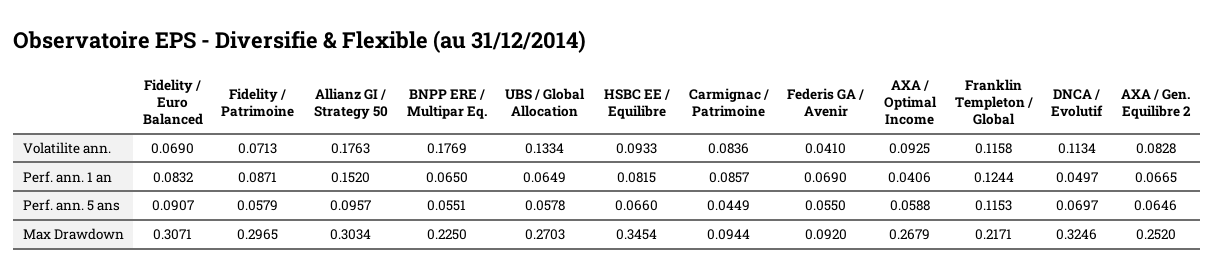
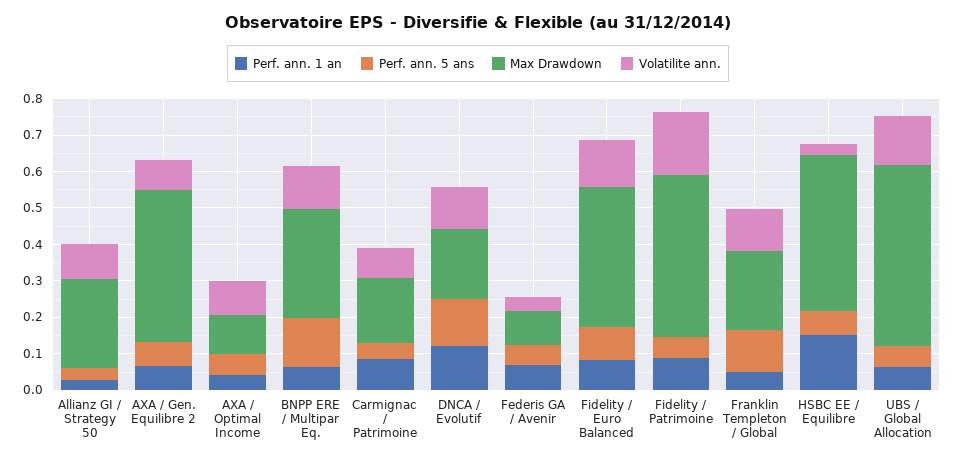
Volatilite ann., Fidelity / Euro Balanced: 0.069 -> 0.125
Volatilite ann., Fidelity / Patrimoine: 0.0713 -> 0.175
Volatilite ann., Allianz GI / Strategy 50: 0.1763 -> 0.1
Volatilite ann., BNPP ERE / Multipar Eq.: 0.1769 -> 0.125
Volatilite ann., HSBC EE / Equilibre: 0.0933 -> 0.025
Perf. ann. 1 an, Allianz GI / Strategy 50: 0.152 -> 0.025
Perf. ann. 1 an, HSBC EE / Equilibre: 0.0815 -> 0.15
Perf. ann. 1 an, Franklin Templeton / Global: 0.1244 -> 0.05
Perf. ann. 1 an, DNCA / Evolutif: 0.0497 -> 0.125
Perf. ann. 5 ans, Allianz GI / Strategy 50: 0.0957 -> 0.025
Perf. ann. 5 ans, BNPP ERE / Multipar Eq.: 0.0551 -> 0.125
Perf. ann. 5 ans, DNCA / Evolutif: 0.0697 -> 0.125
Max Drawdown, Fidelity / Euro Balanced: 0.3071 -> 0.375
Max Drawdown, Fidelity / Patrimoine: 0.2965 -> 0.45
Max Drawdown, Allianz GI / Strategy 50: 0.3034 -> 0.25
Max Drawdown, BNPP ERE / Multipar Eq.: 0.225 -> 0.3
Max Drawdown, UBS / Global Allocation: 0.2703 -> 0.5
Max Drawdown, HSBC EE / Equilibre: 0.3454 -> 0.425
Max Drawdown, Carmignac / Patrimoine: 0.0944 -> 0.175
Max Drawdown, AXA / Optimal Income: 0.2679 -> 0.1
Max Drawdown, DNCA / Evolutif: 0.3246 -> 0.2
Max Drawdown, AXA / Gen. Equilibre 2: 0.252 -> 0.425

